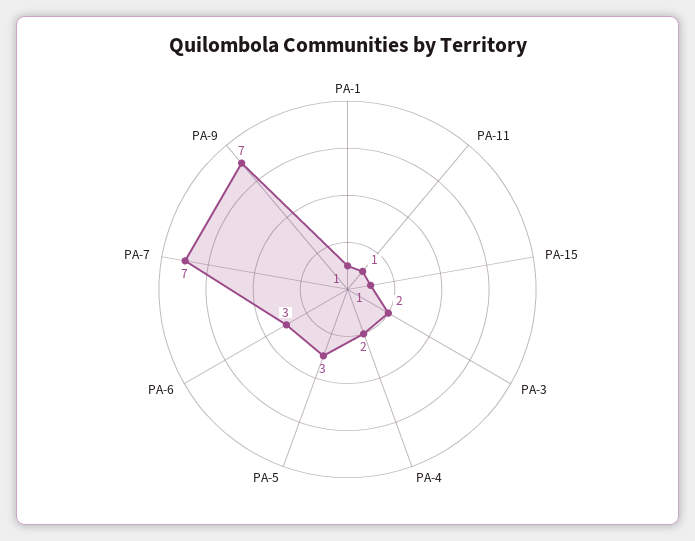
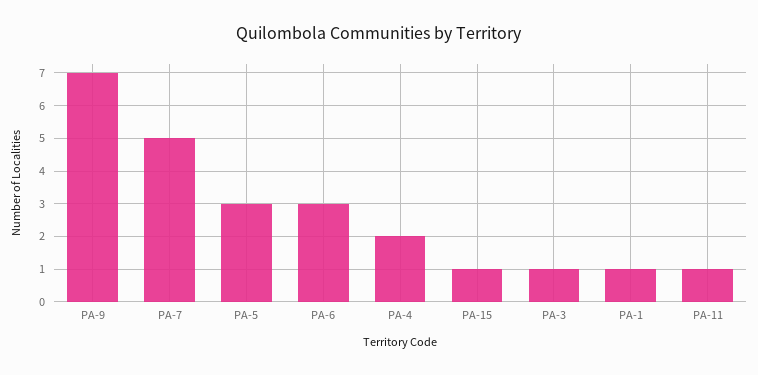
PA-3: 2 -> 1
PA-7: 7 -> 5

